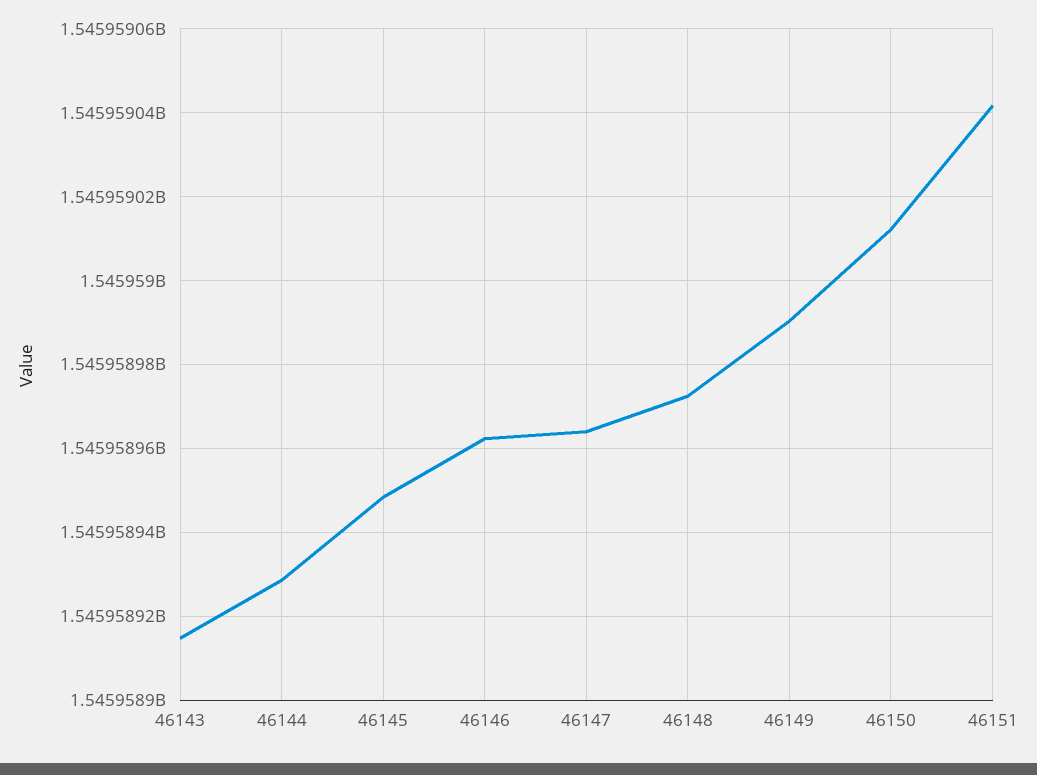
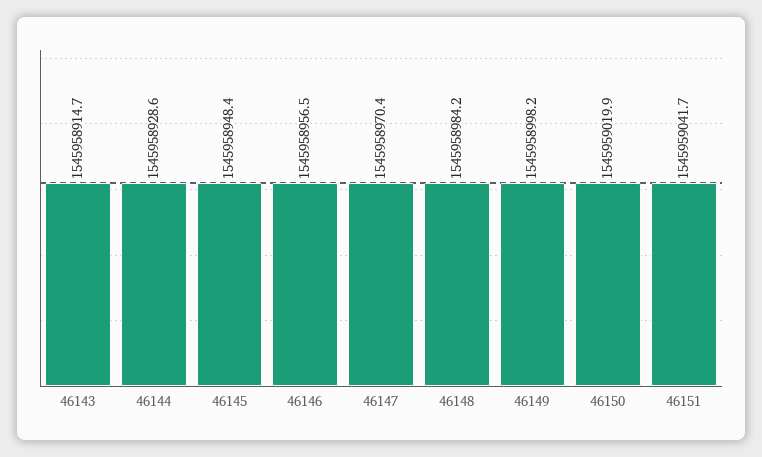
46146: 1545958962 -> 1545958956.5
46147: 1545958964 -> 1545958970.4
46148: 1545958972 -> 1545958984.2
46149: 1545958990 -> 1545958998.2
46150: 1545959012 -> 1545959019.9

